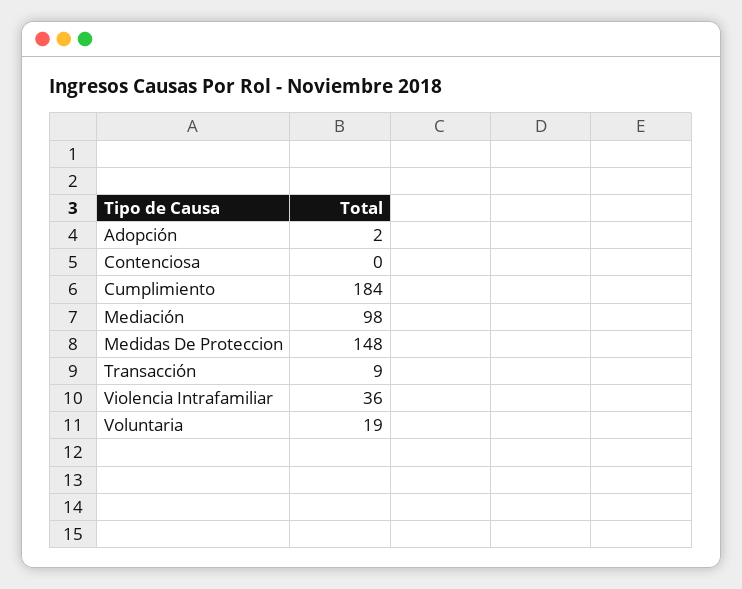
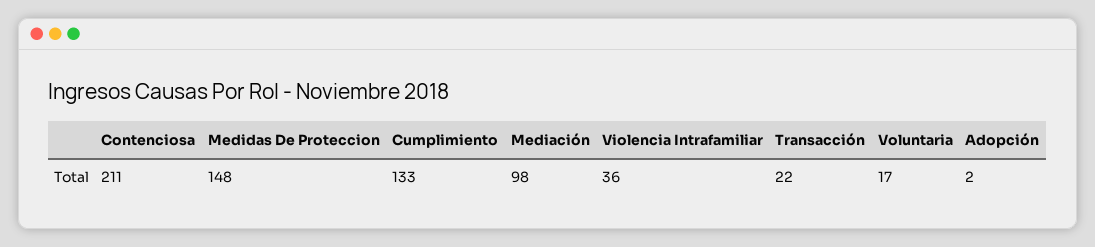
Contenciosa: 0 -> 211
Cumplimiento: 184 -> 133
Transacción: 9 -> 22
Voluntaria: 19 -> 17

